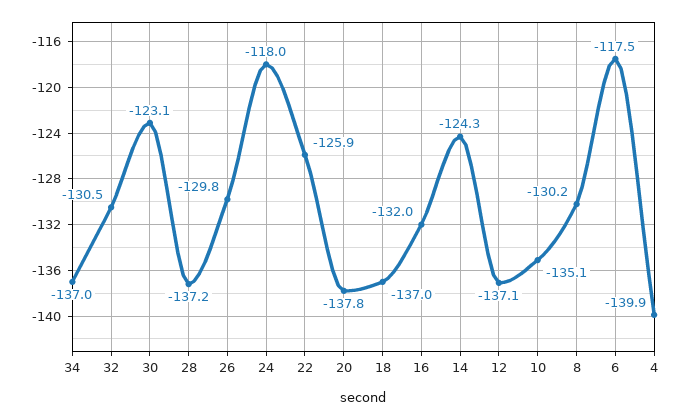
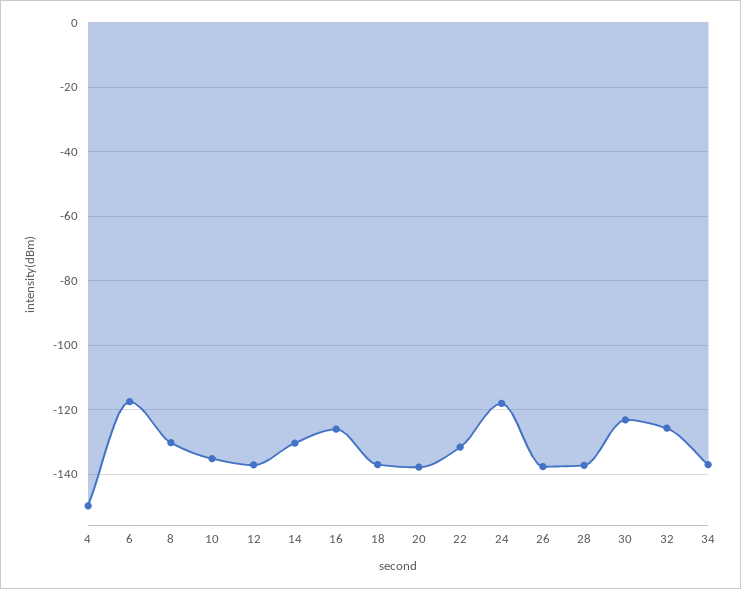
32: -130.5 -> -126
26: -129.8 -> -138
22: -125.9 -> -132
16: -132 -> -126
14: -124.3 -> -130
4: -139.9 -> -150

